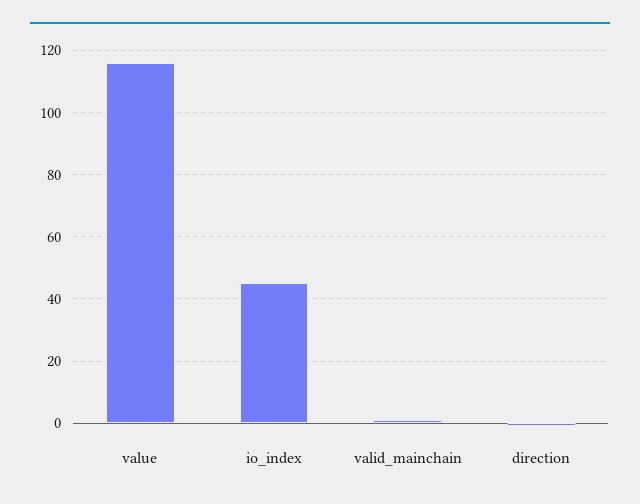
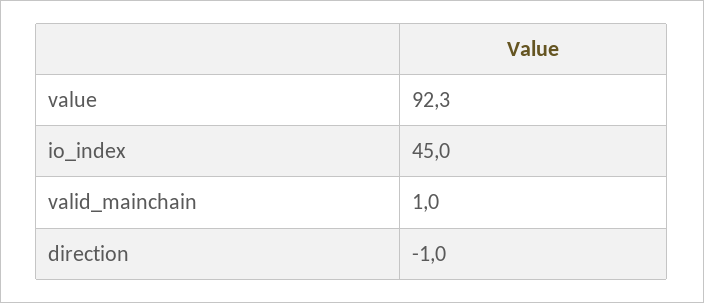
value: 116 -> 92.3

